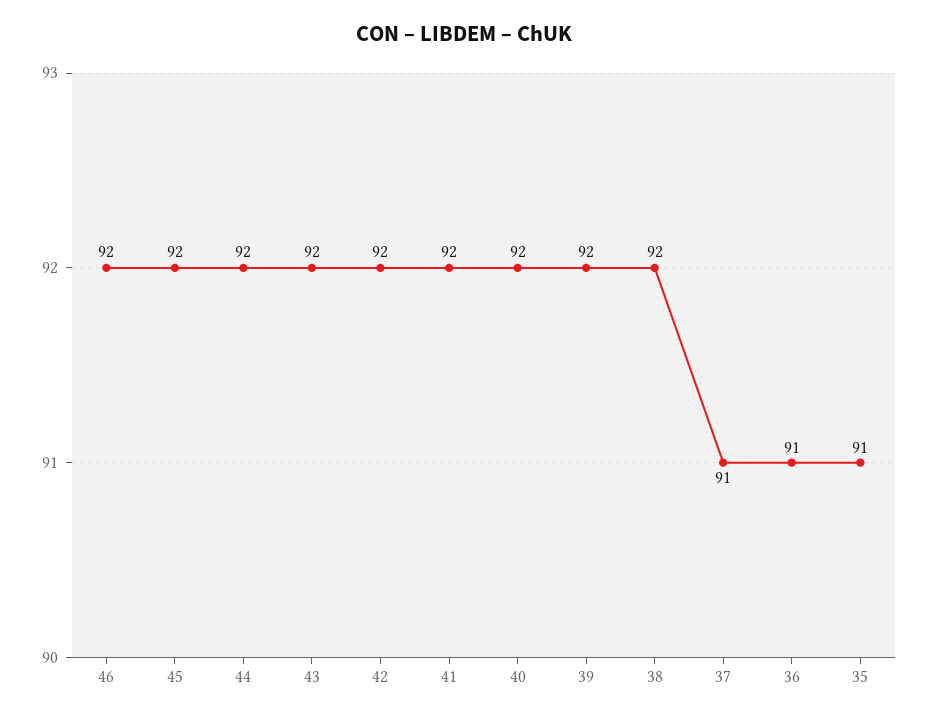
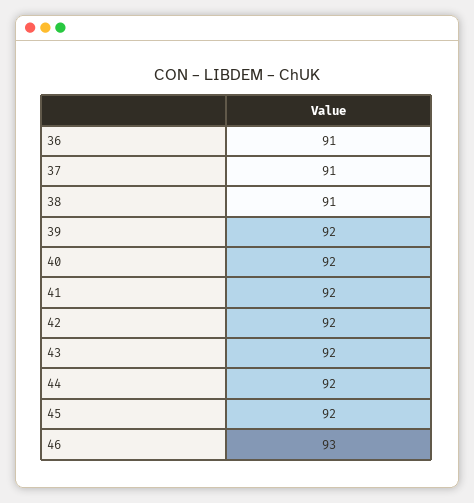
46: 92 -> 93
38: 92 -> 91
35: 91 -> none

